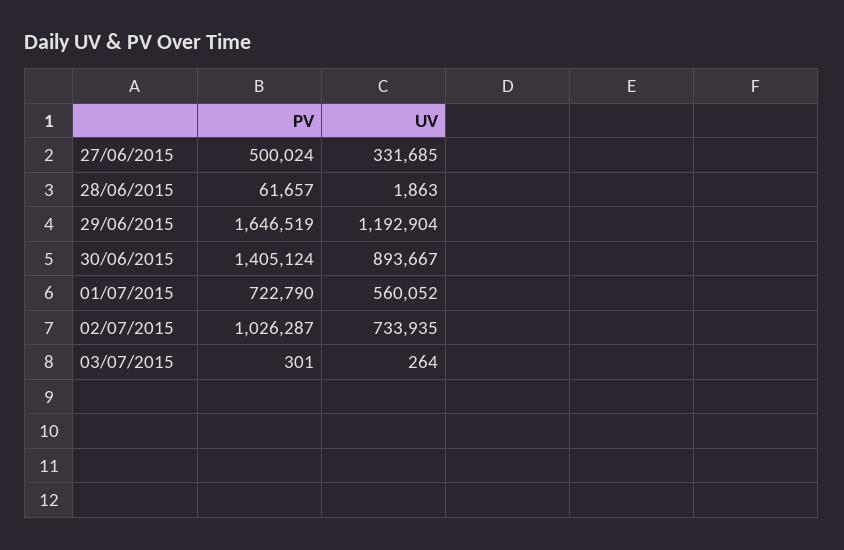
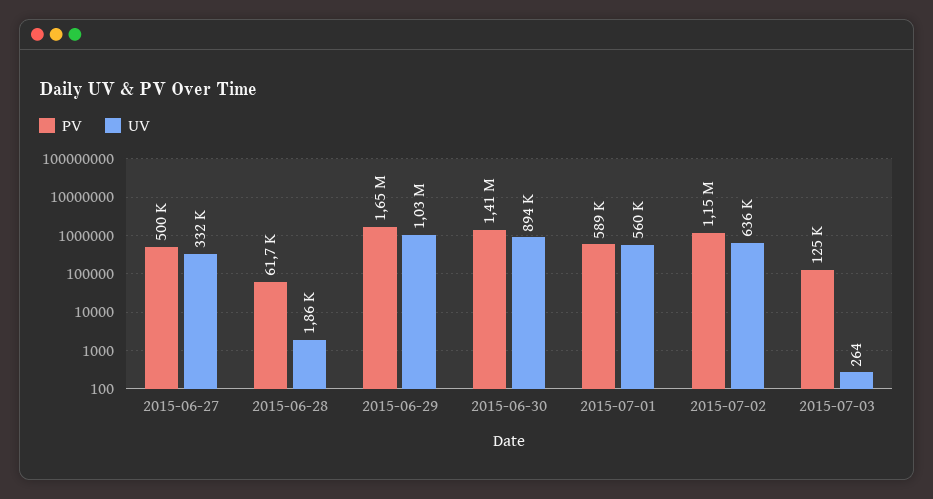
UV, 29/06/2015: 1192904 -> 1030000
PV, 01/07/2015: 722790 -> 589000
PV, 02/07/2015: 1026287 -> 1150000
UV, 02/07/2015: 733935 -> 636000
PV, 03/07/2015: 301 -> 125000

